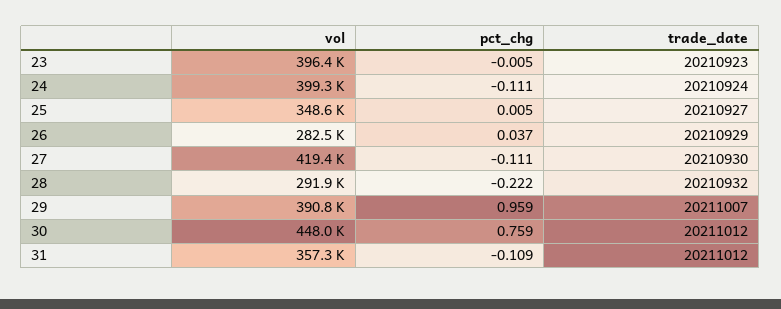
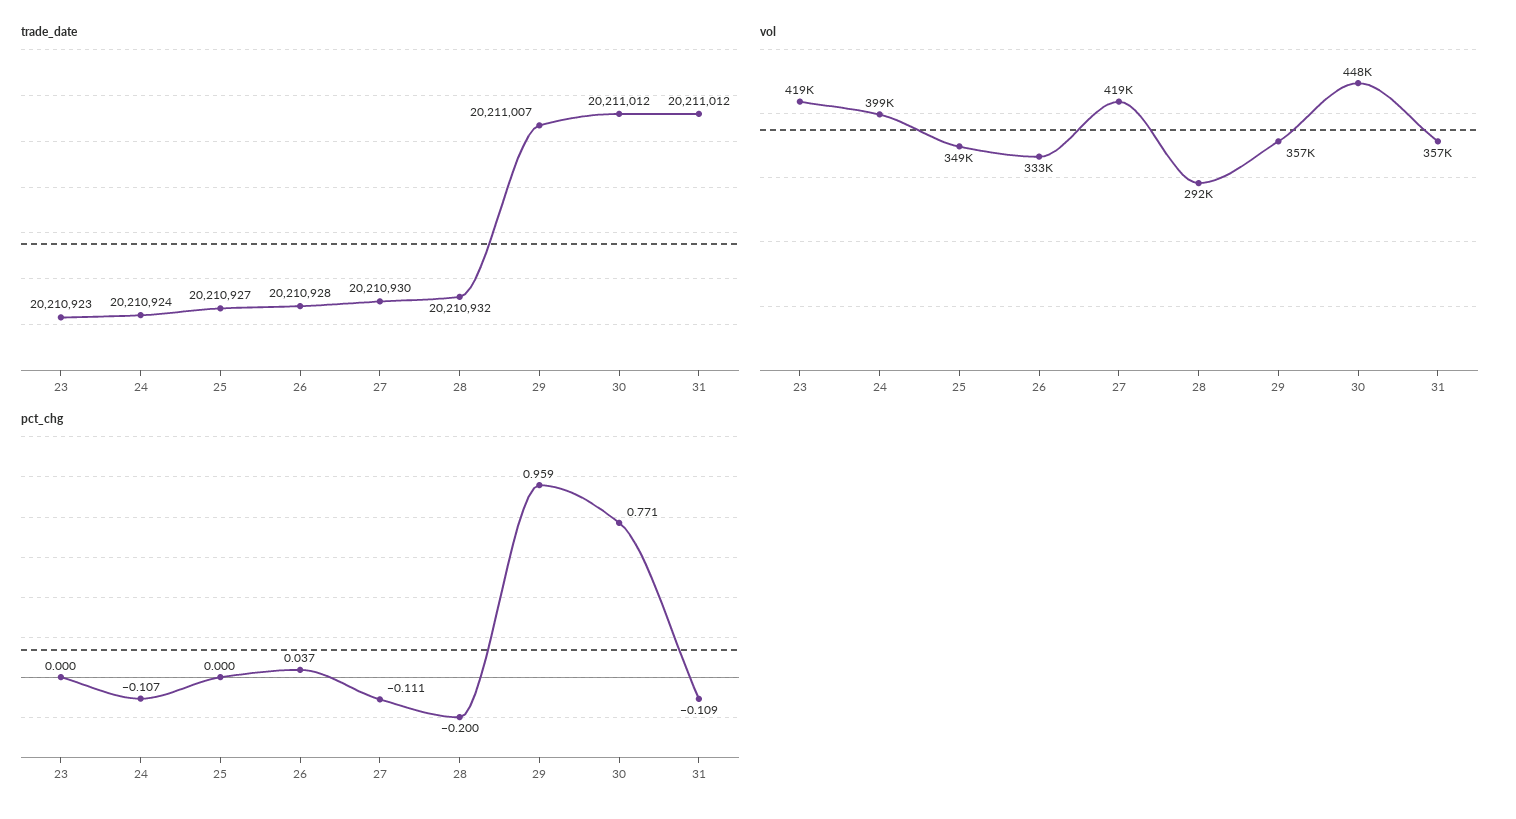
vol, 23: 396400 -> 419000
pct_chg, 23: -0.005 -> 0
pct_chg, 24: -0.111 -> -0.107
pct_chg, 25: 0.005 -> 0
vol, 26: 282500 -> 333000
trade_date, 26: 20210929 -> 20210928
pct_chg, 28: -0.222 -> -0.2
vol, 29: 390800 -> 357000
pct_chg, 30: 0.759 -> 0.771

